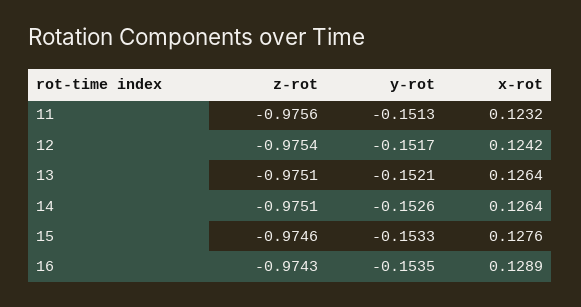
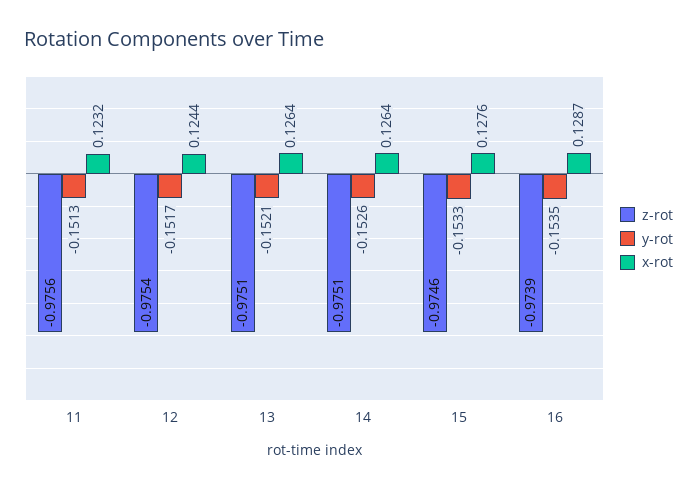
x-rot, 12: 0.1242 -> 0.1244
z-rot, 16: -0.9743 -> -0.9739
x-rot, 16: 0.1289 -> 0.1287

